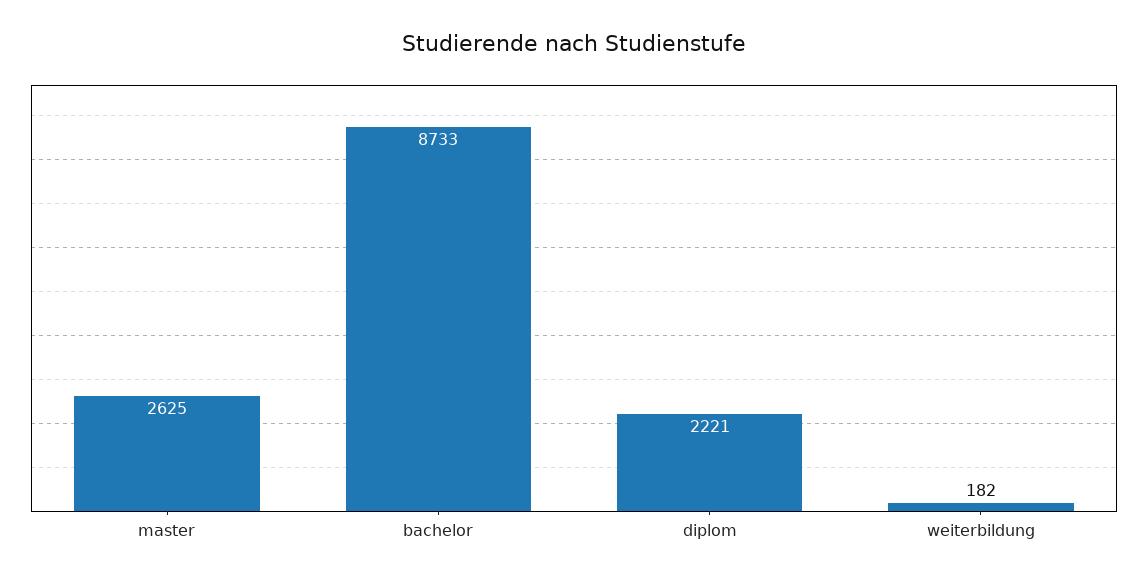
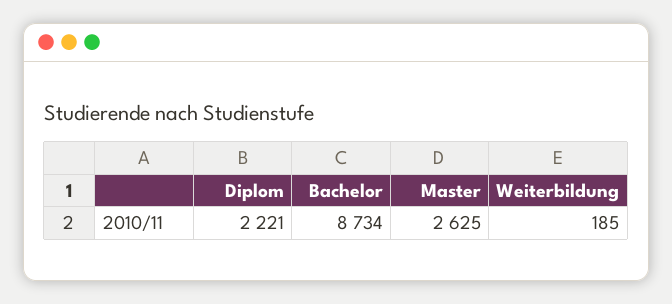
bachelor: 8733 -> 8734
weiterbildung: 182 -> 185

